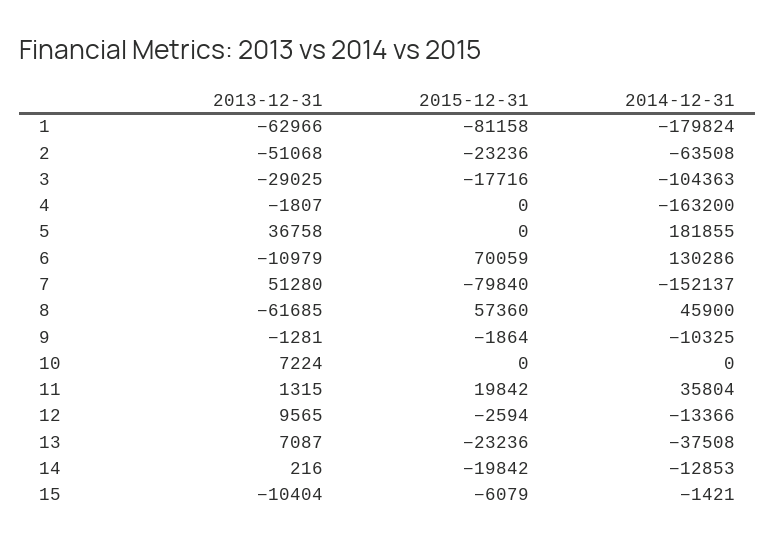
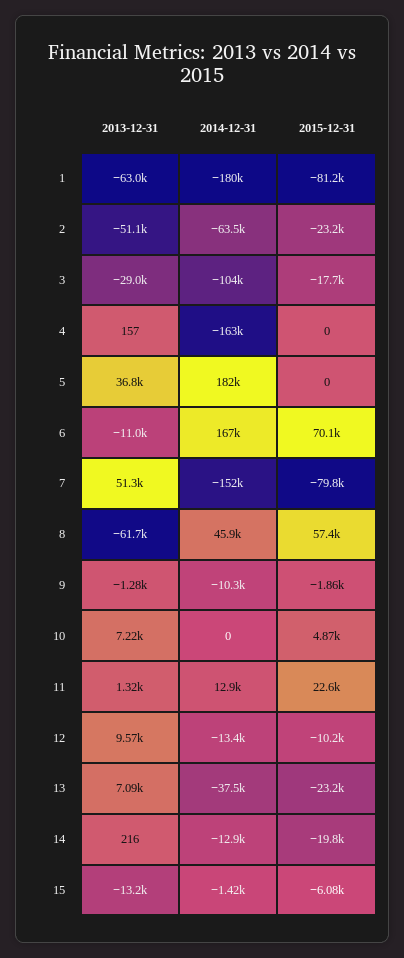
2013-12-31, 4: -1807 -> 157
2014-12-31, 6: 130286 -> 167000
2015-12-31, 10: 0 -> 4870
2015-12-31, 11: 19842 -> 22600
2014-12-31, 11: 35804 -> 12900
2015-12-31, 12: -2594 -> -10200
2013-12-31, 15: -10404 -> -13200

